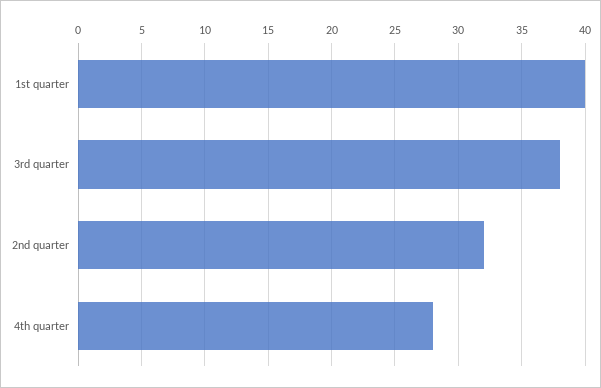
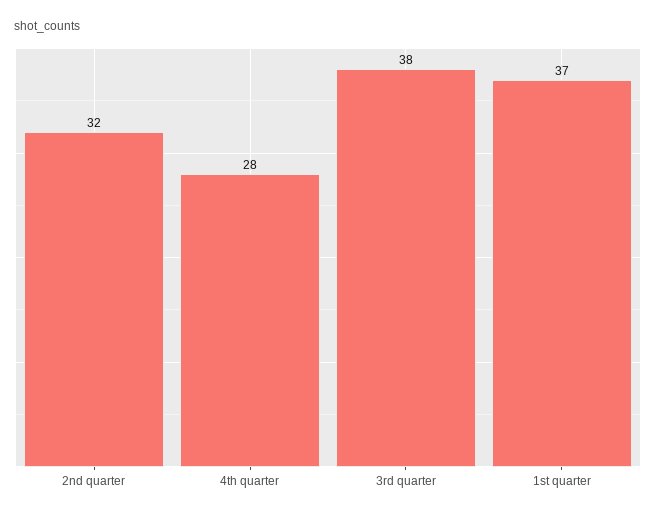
1st quarter: 40 -> 37

